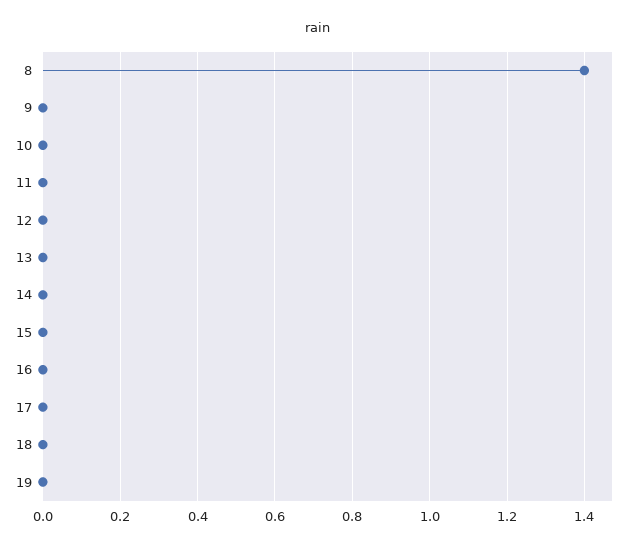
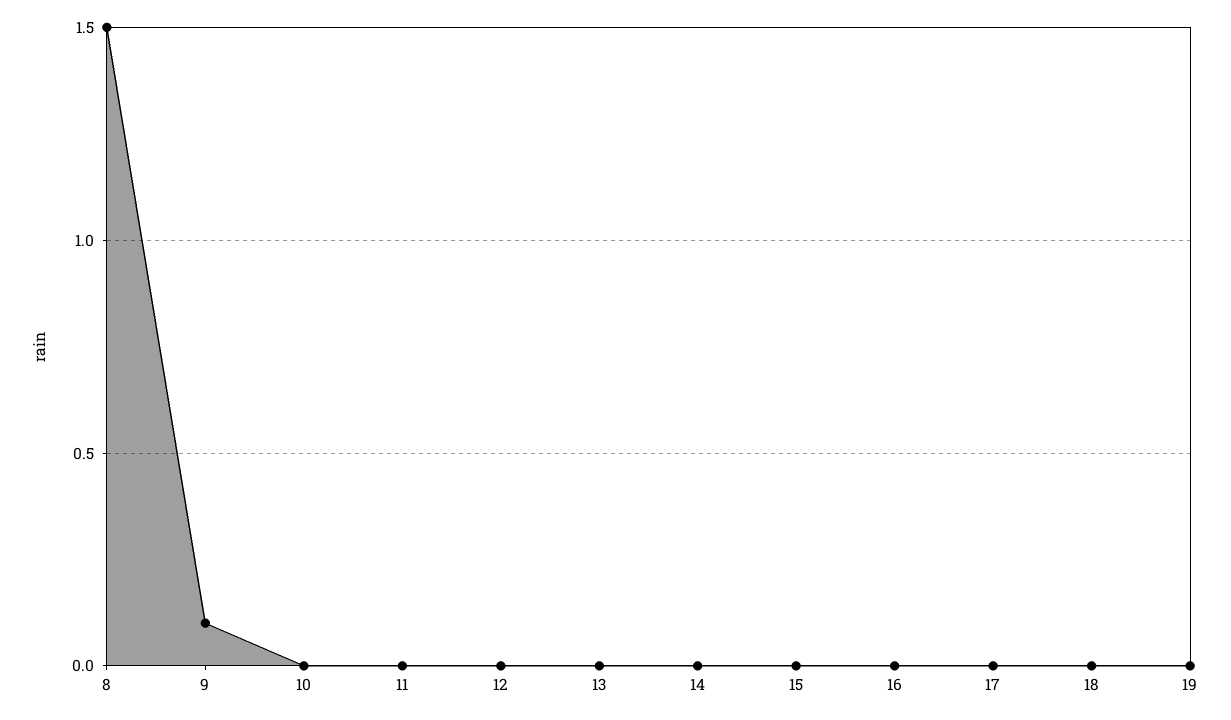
8: 1.4 -> 1.5
9: 0 -> 0.1

